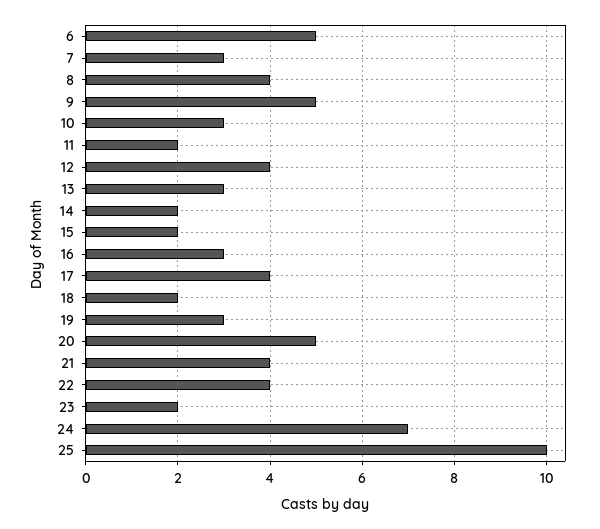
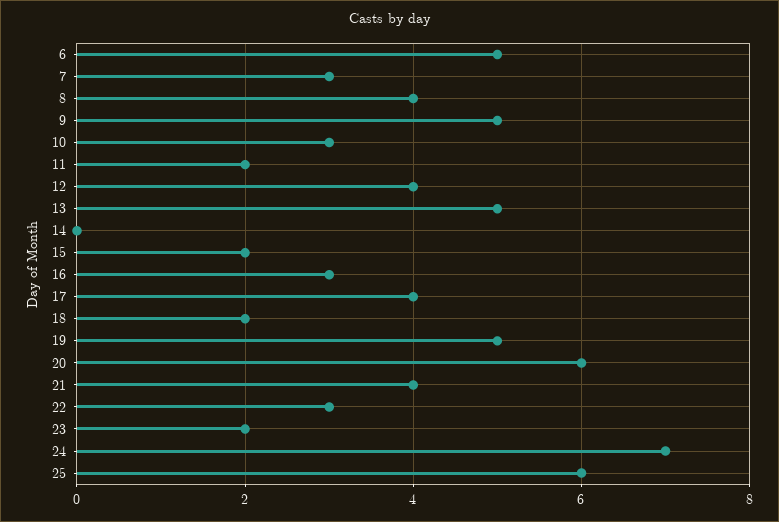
13: 3 -> 5
14: 2 -> 0
19: 3 -> 5
20: 5 -> 6
22: 4 -> 3
25: 10 -> 6

